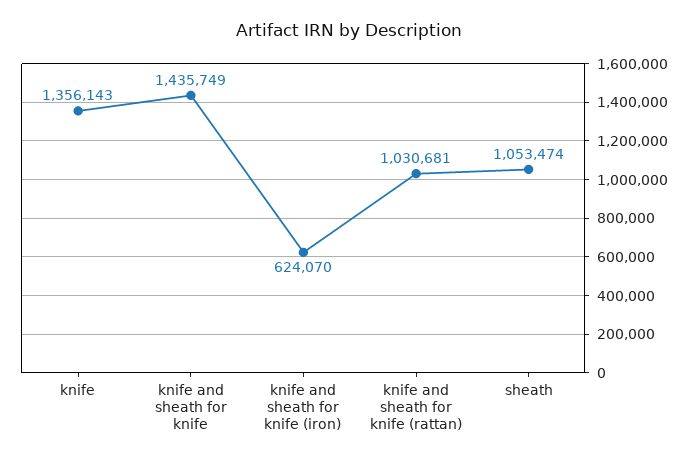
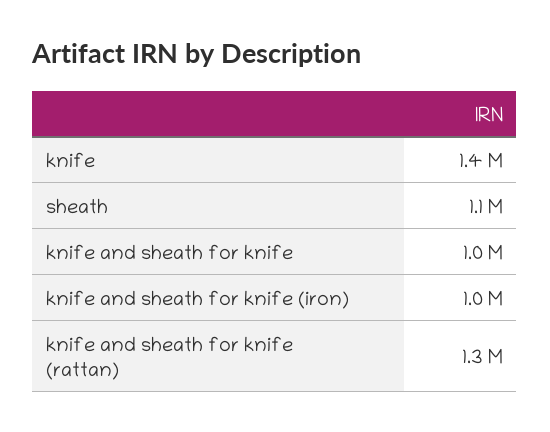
knife and sheath for knife: 1435749 -> 1000000
knife and sheath for knife (iron): 624070 -> 1000000
knife and sheath for knife (rattan): 1030681 -> 1300000

